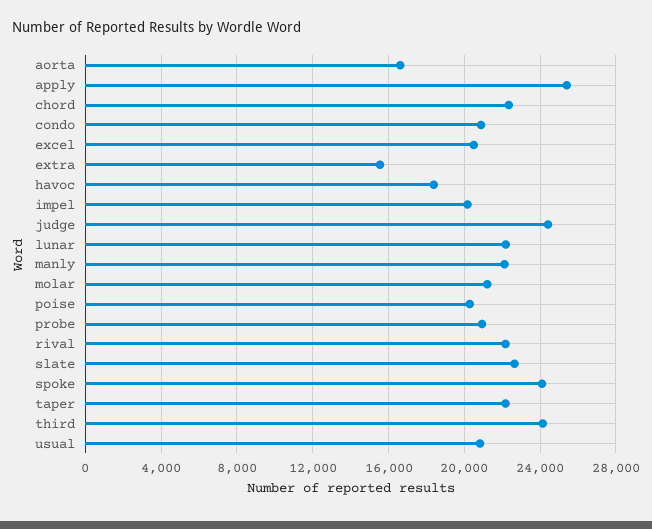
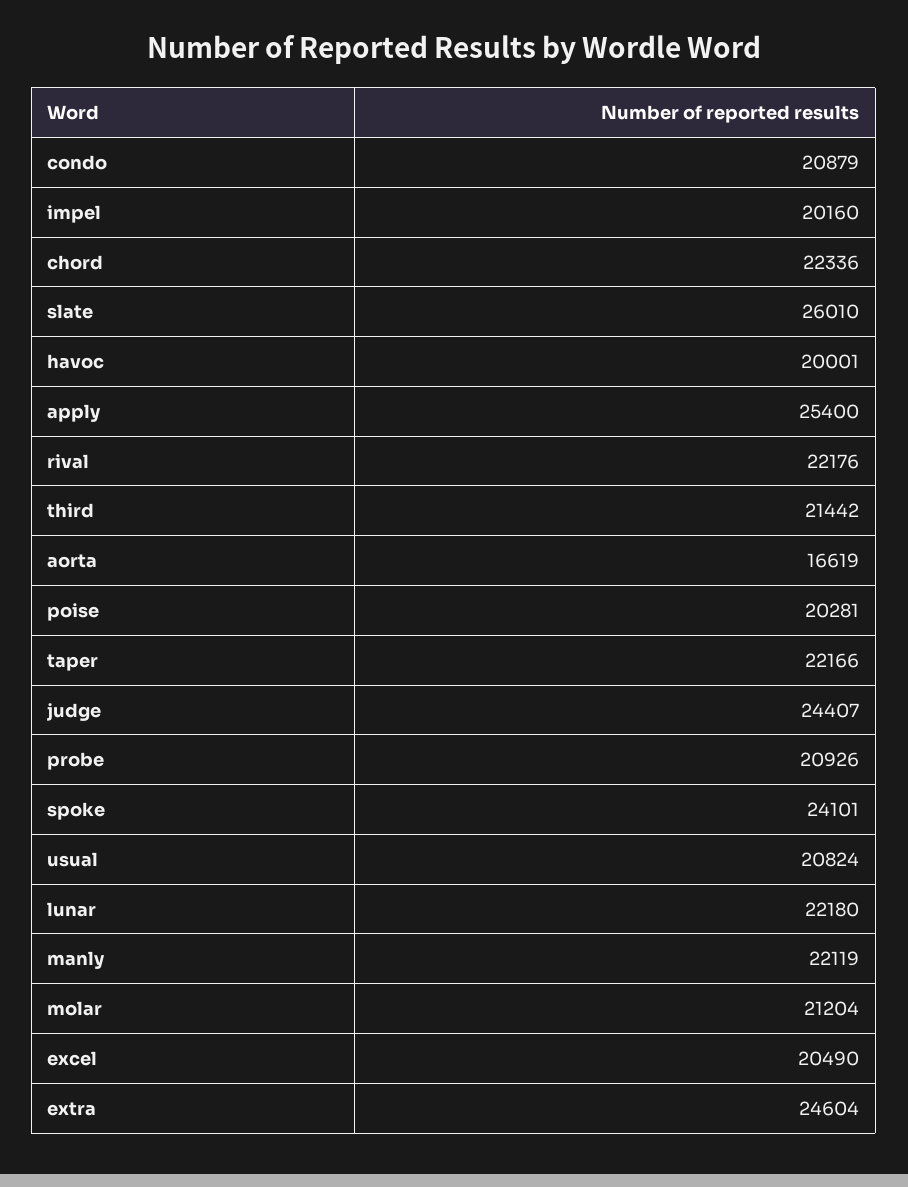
extra: 15500 -> 24604
havoc: 18500 -> 20001
slate: 22500 -> 26010
third: 24000 -> 21442

